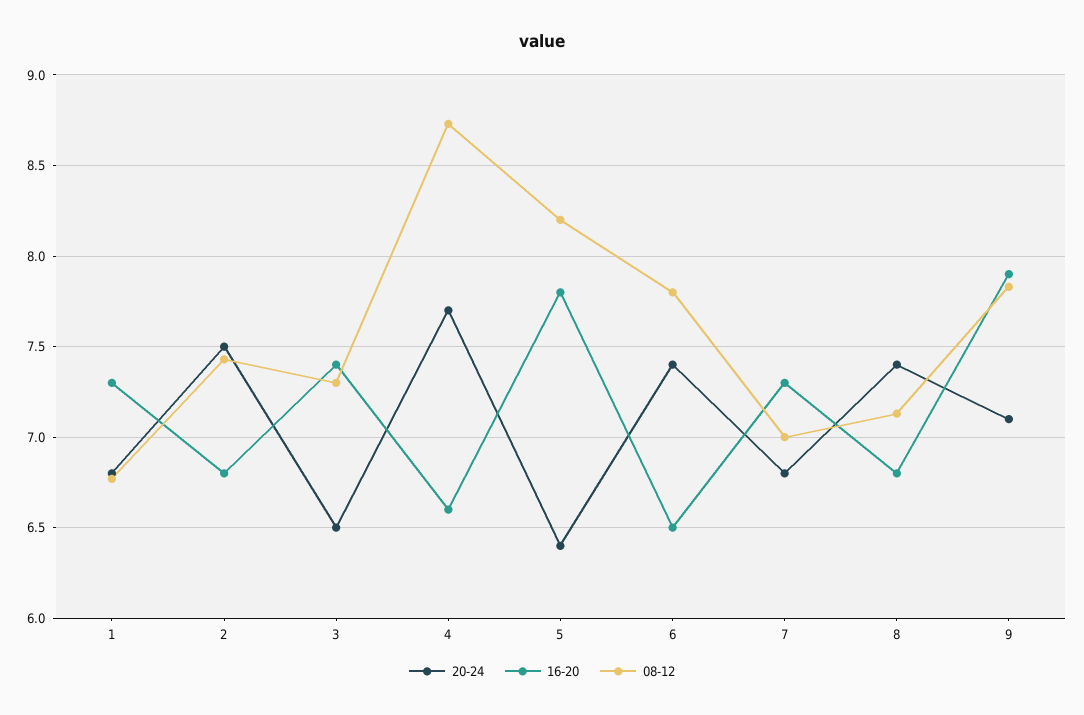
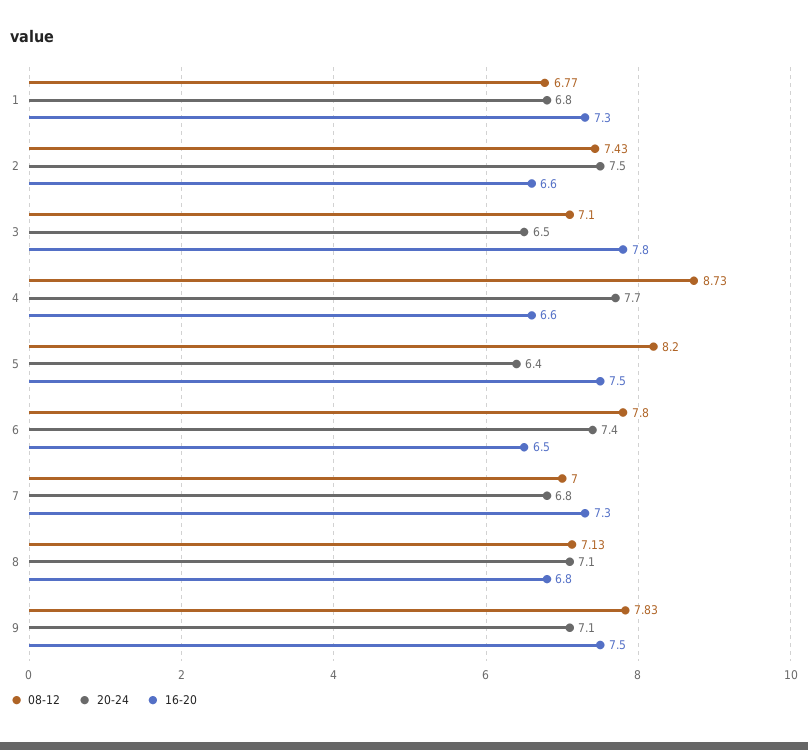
16-20, 2: 6.8 -> 6.6
16-20, 3: 7.4 -> 7.8
08-12, 3: 7.3 -> 7.1
16-20, 5: 7.8 -> 7.5
20-24, 8: 7.4 -> 7.1
16-20, 9: 7.9 -> 7.5

